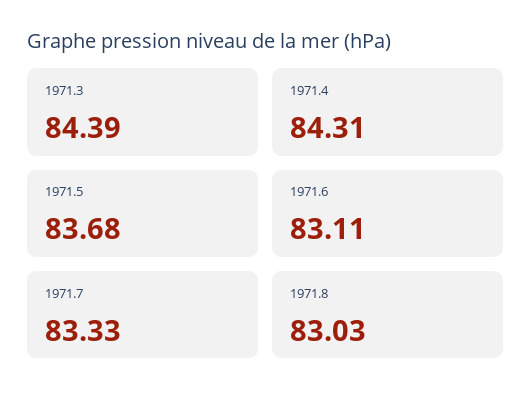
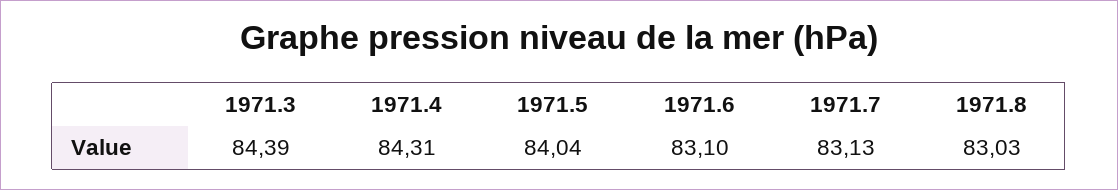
1971.5: 83.68 -> 84.04
1971.6: 83.11 -> 83.1
1971.7: 83.33 -> 83.13

